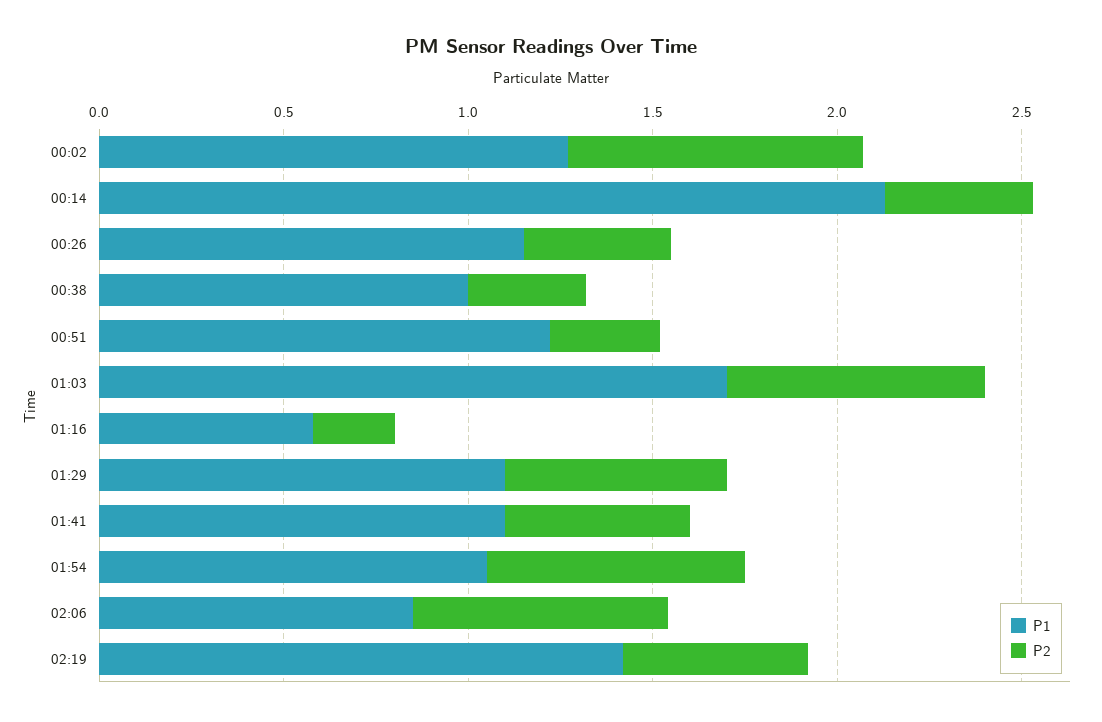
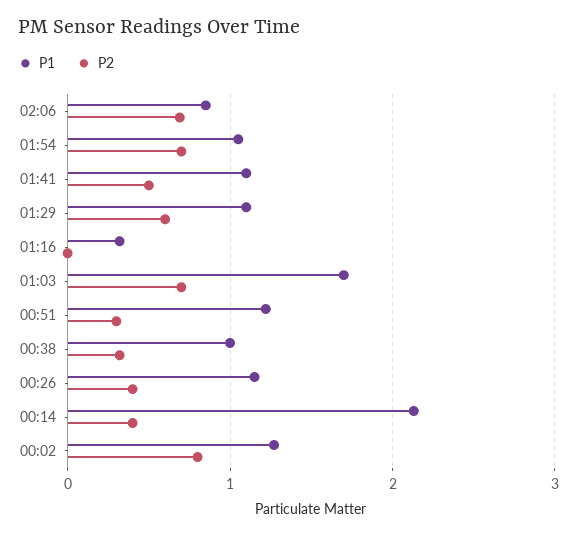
P1, 01:16: 0.6 -> 0.3
P2, 01:16: 0.2 -> 0
P1, 02:19: 1.4 -> none
P2, 02:19: 0.5 -> none

